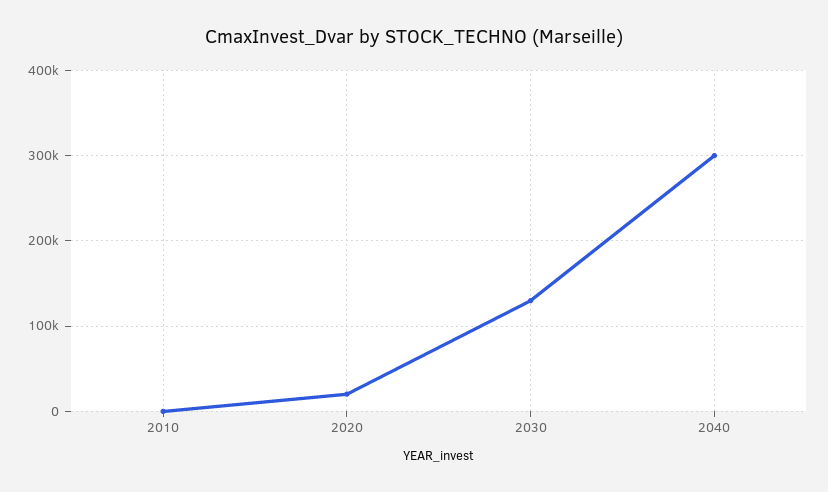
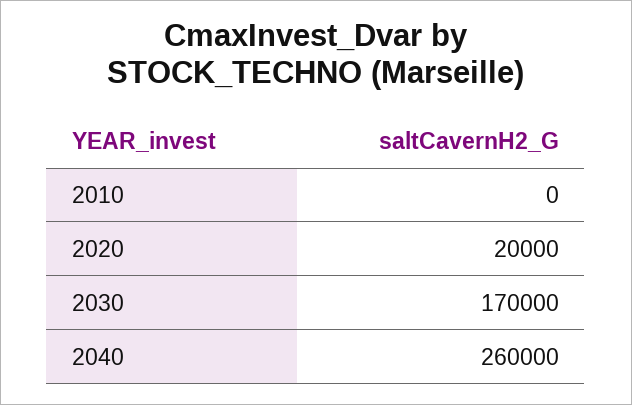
2030: 130000 -> 170000
2040: 300000 -> 260000

